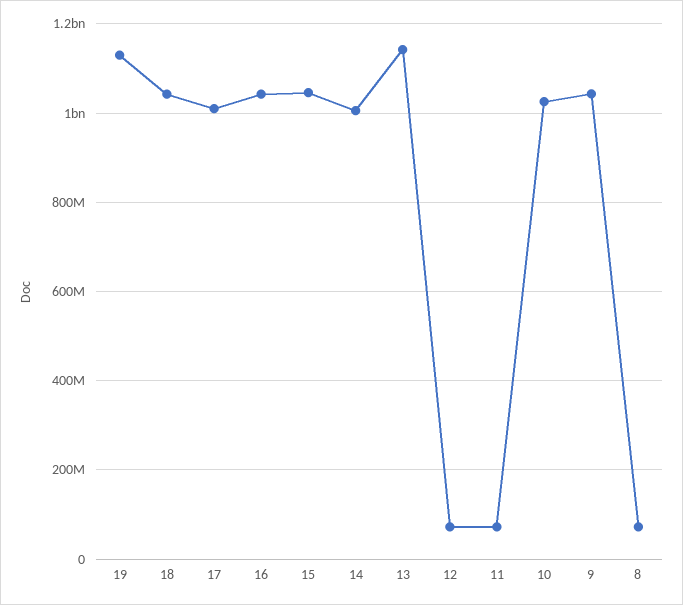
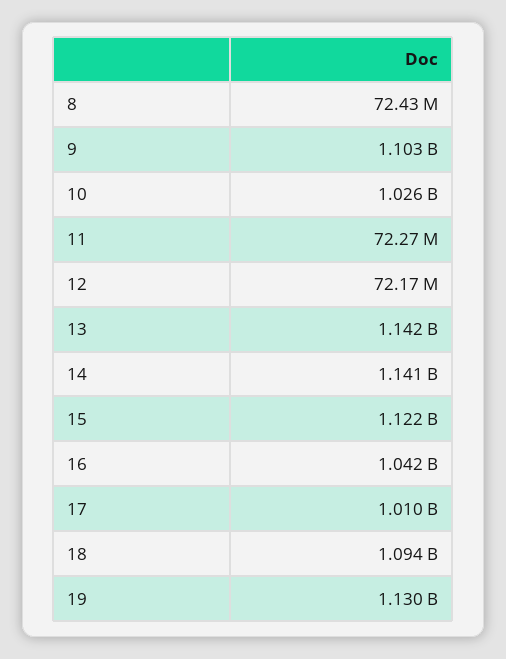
18: 1040000000 -> 1094000000
15: 1040000000 -> 1122000000
14: 1000000000 -> 1141000000
9: 1040000000 -> 1103000000

